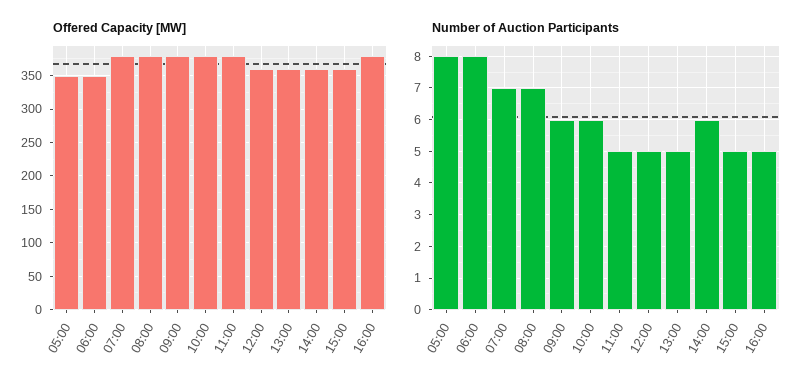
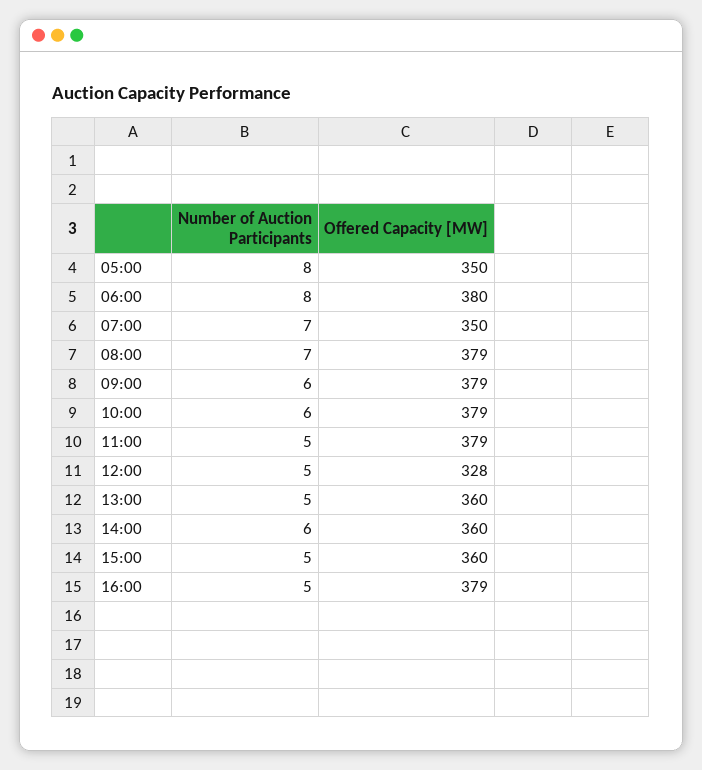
Offered Capacity [MW], 06:00: 350 -> 380
Offered Capacity [MW], 07:00: 380 -> 350
Offered Capacity [MW], 12:00: 360 -> 328

